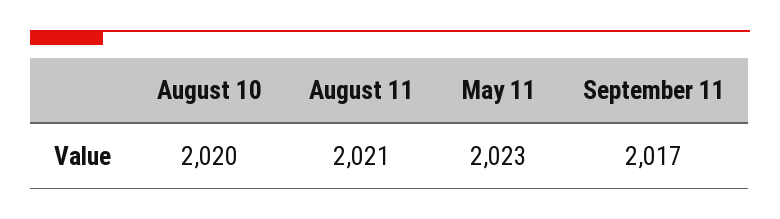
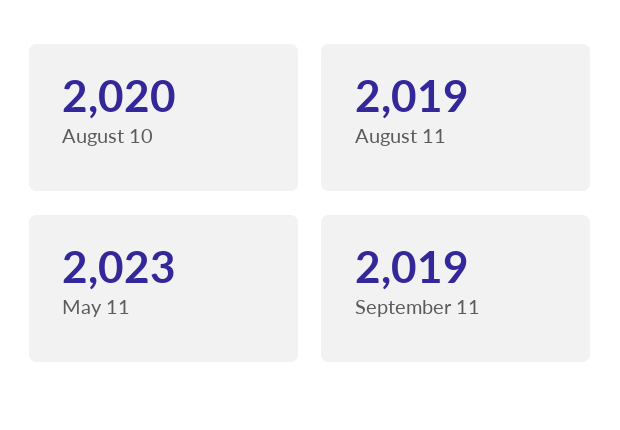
August 11: 2021 -> 2019
September 11: 2017 -> 2019

